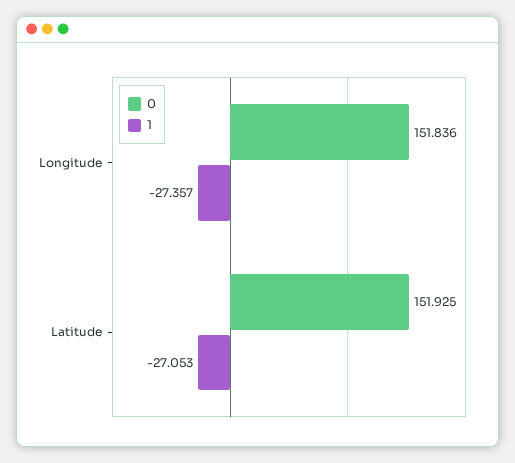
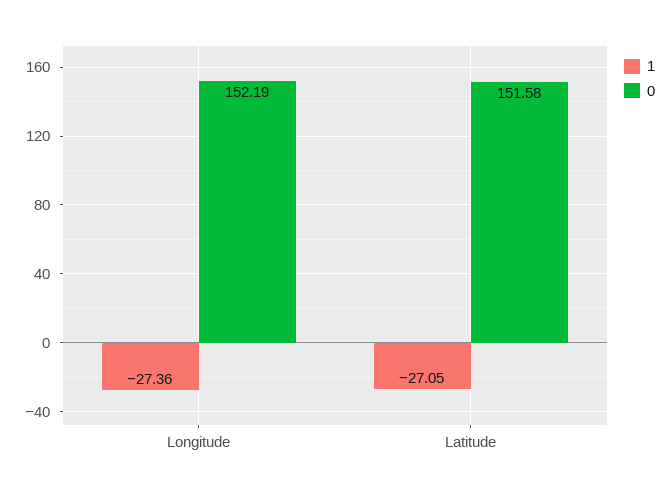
0, Longitude: 151.836 -> 152.19
0, Latitude: 151.925 -> 151.58

